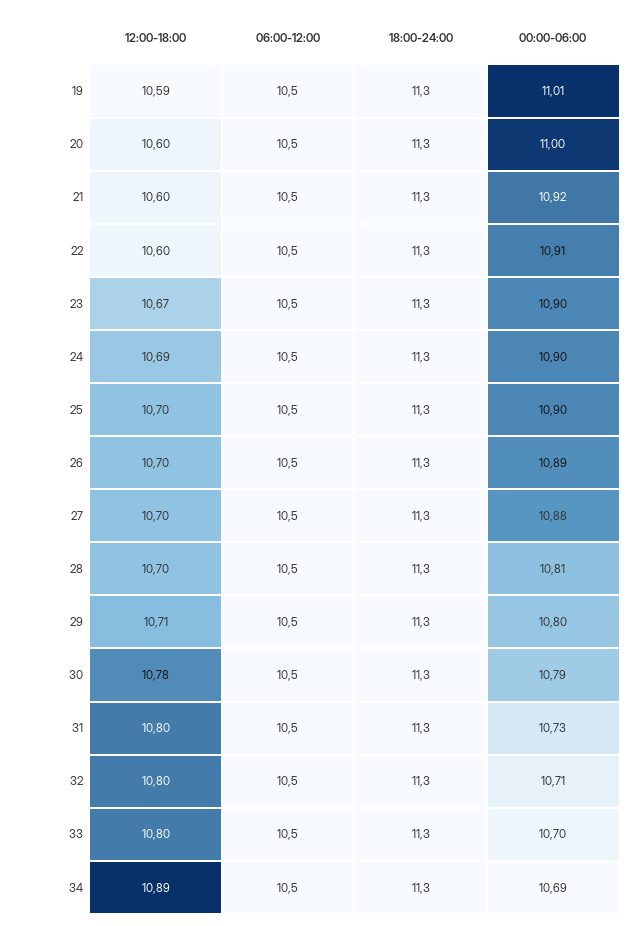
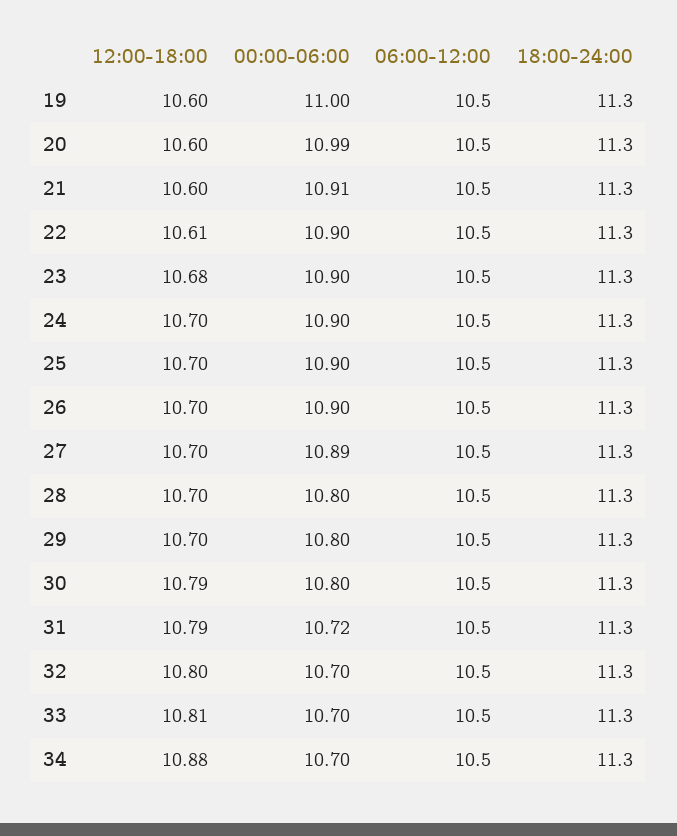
12:00-18:00, 19: 10.59 -> 10.6
00:00-06:00, 19: 11.01 -> 11
00:00-06:00, 20: 11 -> 10.99
00:00-06:00, 21: 10.92 -> 10.91
12:00-18:00, 22: 10.6 -> 10.61
00:00-06:00, 22: 10.91 -> 10.9
12:00-18:00, 23: 10.67 -> 10.68
12:00-18:00, 24: 10.69 -> 10.7
00:00-06:00, 26: 10.89 -> 10.9
00:00-06:00, 27: 10.88 -> 10.89
00:00-06:00, 28: 10.81 -> 10.8
12:00-18:00, 29: 10.71 -> 10.7
12:00-18:00, 30: 10.78 -> 10.79
00:00-06:00, 30: 10.79 -> 10.8
12:00-18:00, 31: 10.8 -> 10.79
00:00-06:00, 31: 10.73 -> 10.72
00:00-06:00, 32: 10.71 -> 10.7
12:00-18:00, 33: 10.8 -> 10.81
12:00-18:00, 34: 10.89 -> 10.88
00:00-06:00, 34: 10.69 -> 10.7

